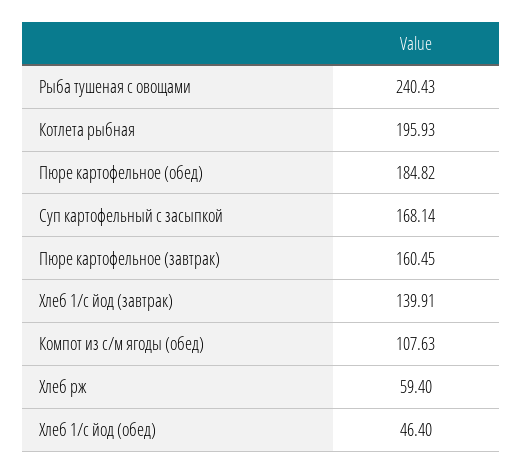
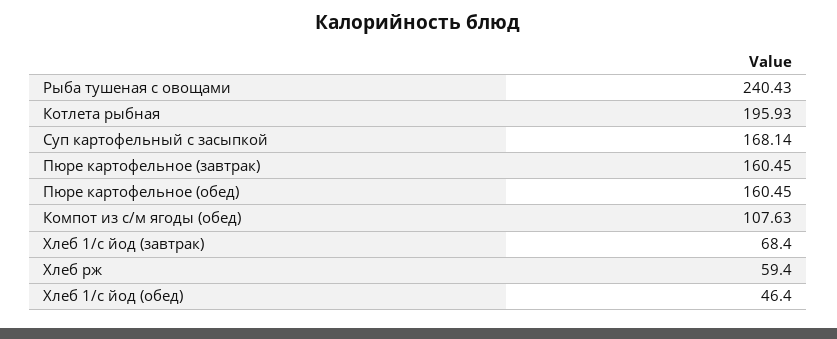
Пюре картофельное (обед): 184.82 -> 160.45
Хлеб 1/с йод (завтрак): 139.91 -> 68.4

